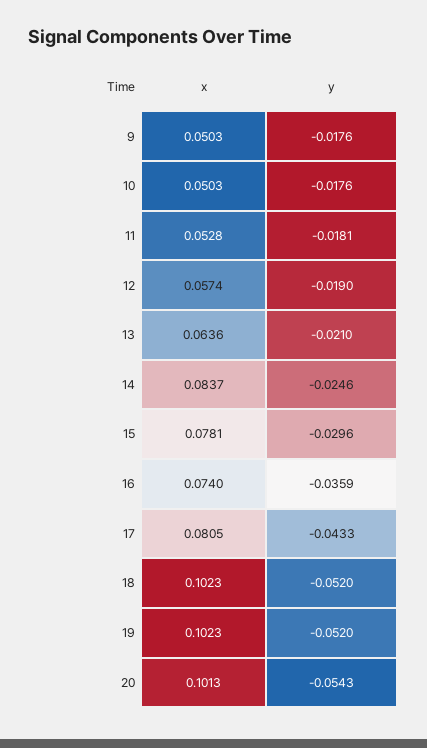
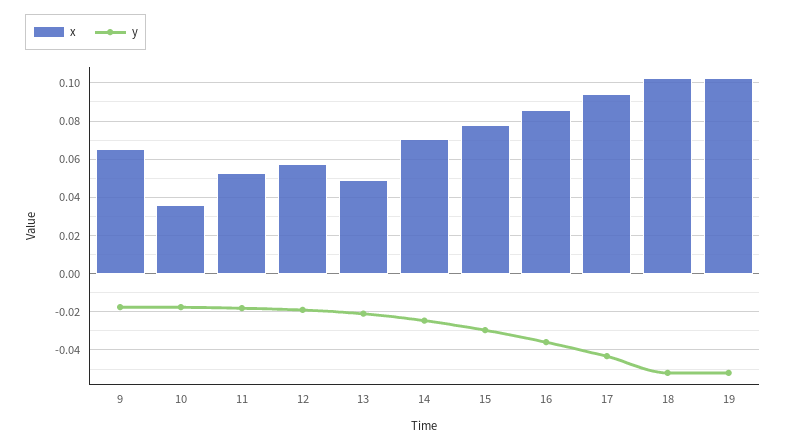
x, 9: 0.0503 -> 0.065
x, 10: 0.0503 -> 0.035
x, 13: 0.0636 -> 0.05
x, 14: 0.0837 -> 0.07
x, 16: 0.074 -> 0.085
x, 17: 0.0805 -> 0.095
x, 20: 0.1013 -> none
y, 20: -0.0543 -> none

